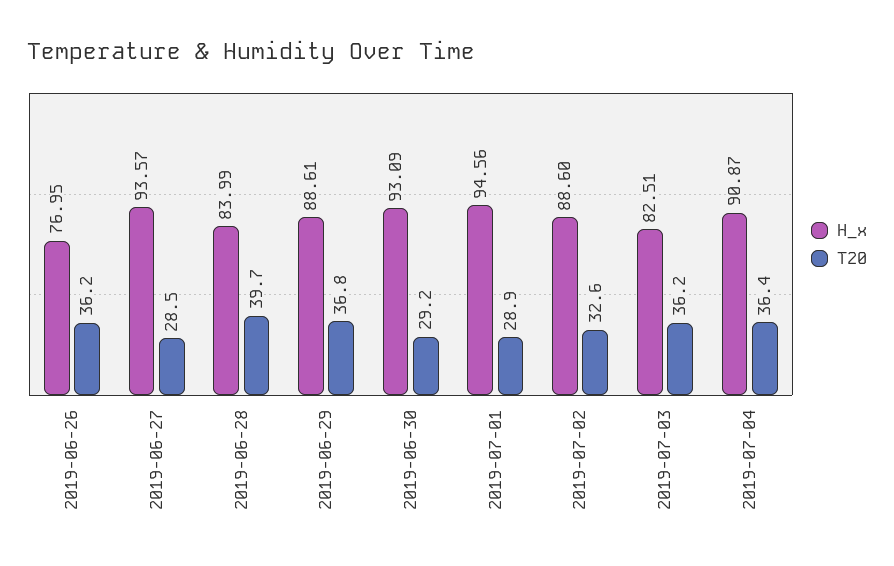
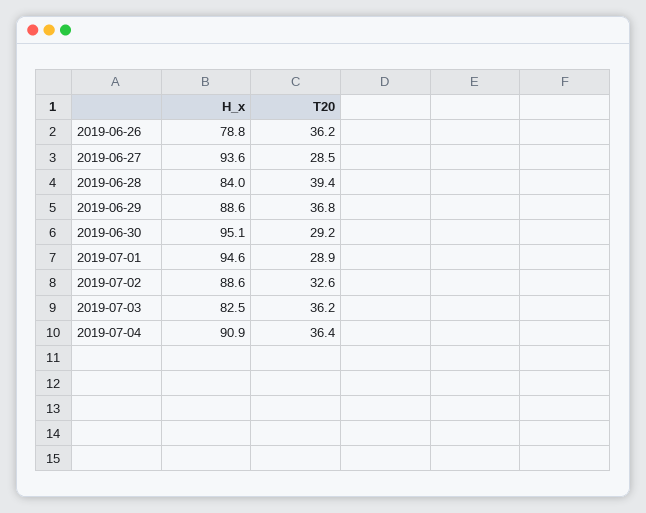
H_x, 2019-06-26: 76.95 -> 78.8
T20, 2019-06-28: 39.7 -> 39.4
H_x, 2019-06-30: 93.09 -> 95.1

